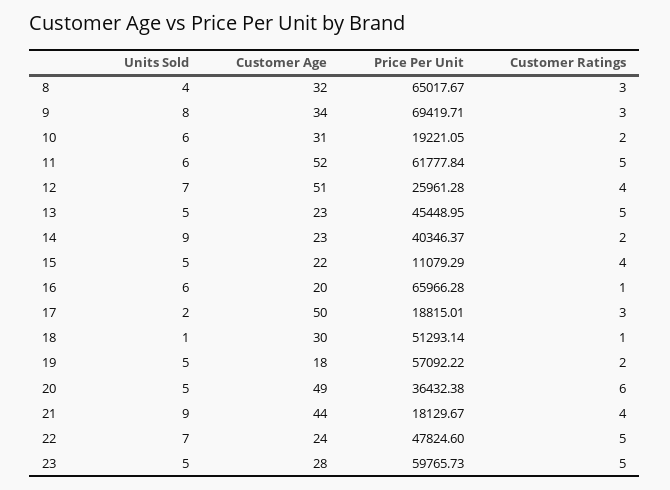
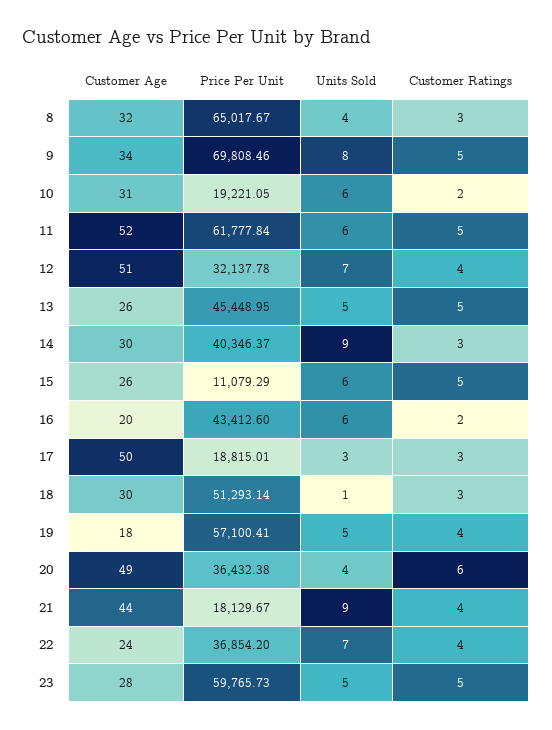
Price Per Unit, 9: 69419.71 -> 69808.46
Customer Ratings, 9: 3 -> 5
Price Per Unit, 12: 25961.28 -> 32137.78
Customer Age, 13: 23 -> 26
Customer Age, 14: 23 -> 30
Customer Ratings, 14: 2 -> 3
Units Sold, 15: 5 -> 6
Customer Age, 15: 22 -> 26
Customer Ratings, 15: 4 -> 5
Price Per Unit, 16: 65966.28 -> 43412.6
Customer Ratings, 16: 1 -> 2
Units Sold, 17: 2 -> 3
Customer Ratings, 18: 1 -> 3
Price Per Unit, 19: 57092.22 -> 57100.41
Customer Ratings, 19: 2 -> 4
Units Sold, 20: 5 -> 4
Price Per Unit, 22: 47824.6 -> 36854.2
Customer Ratings, 22: 5 -> 4

